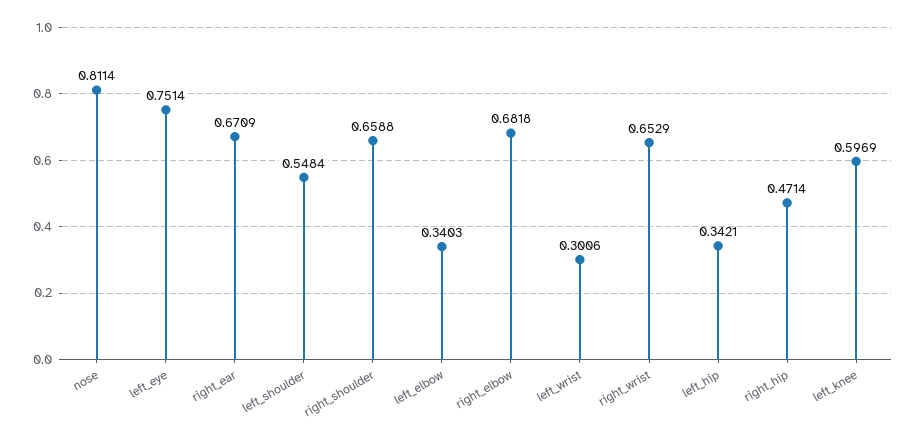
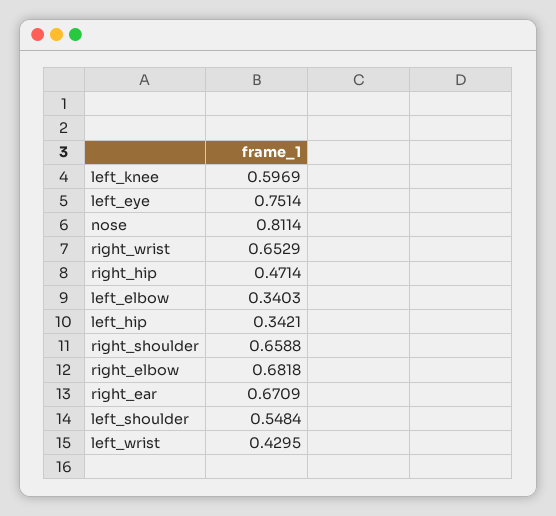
left_wrist: 0.3006 -> 0.4295

